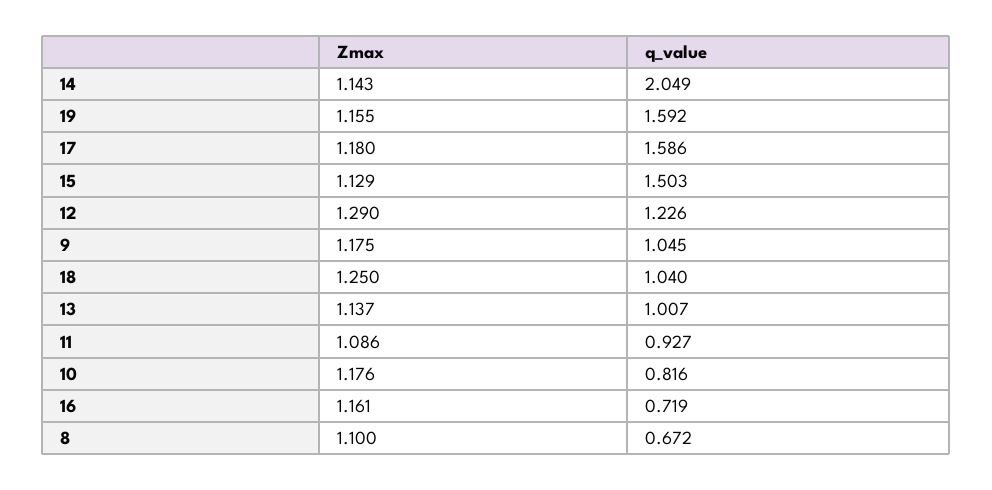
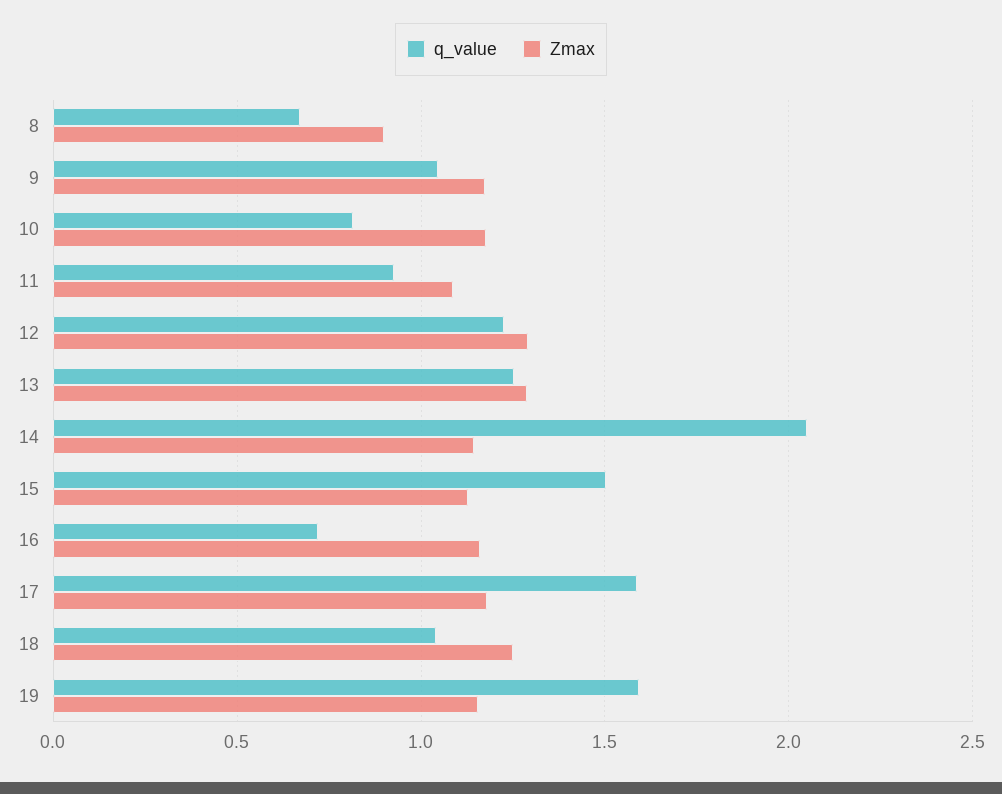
Zmax, 13: 1.137 -> 1.3
q_value, 13: 1.007 -> 1.25
Zmax, 8: 1.1 -> 0.9

